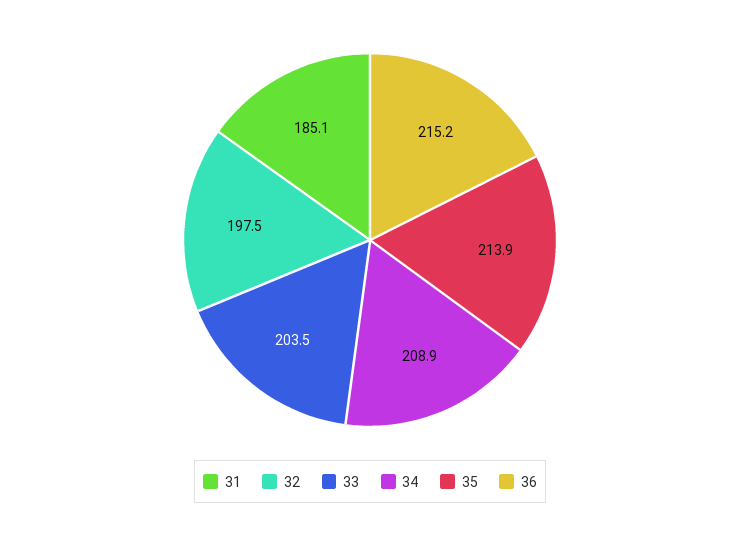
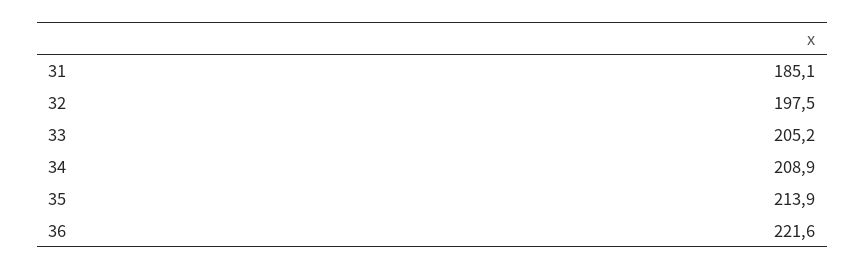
33: 203.5 -> 205.2
36: 215.2 -> 221.6

